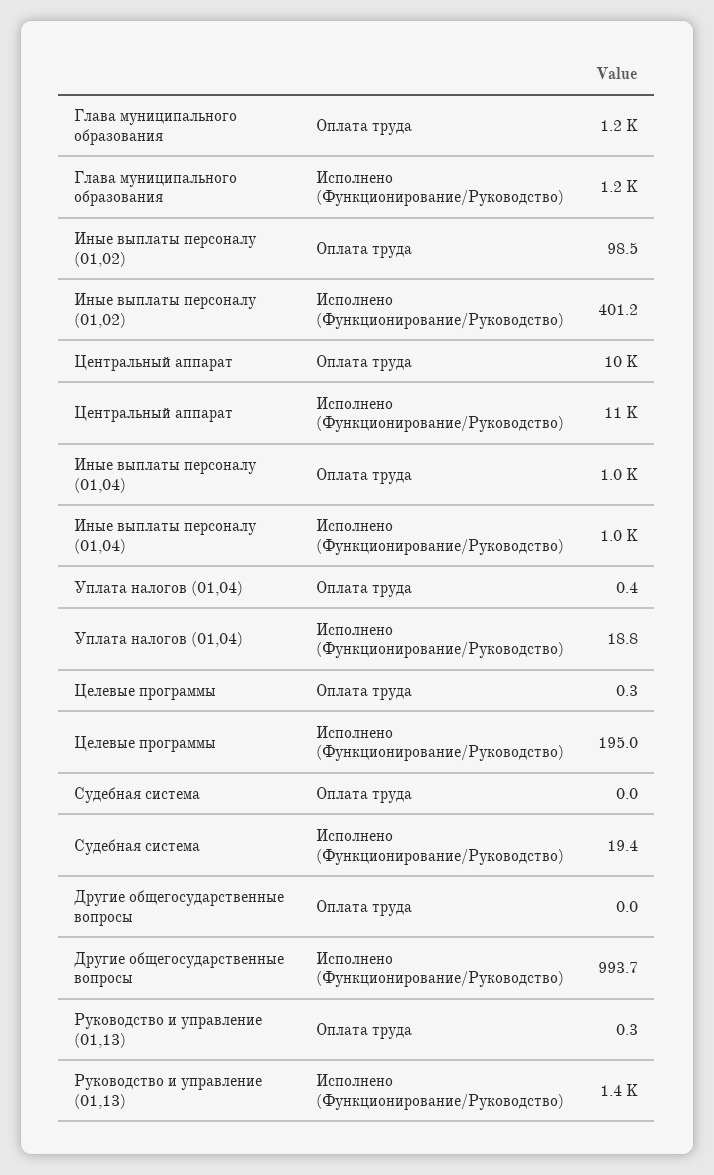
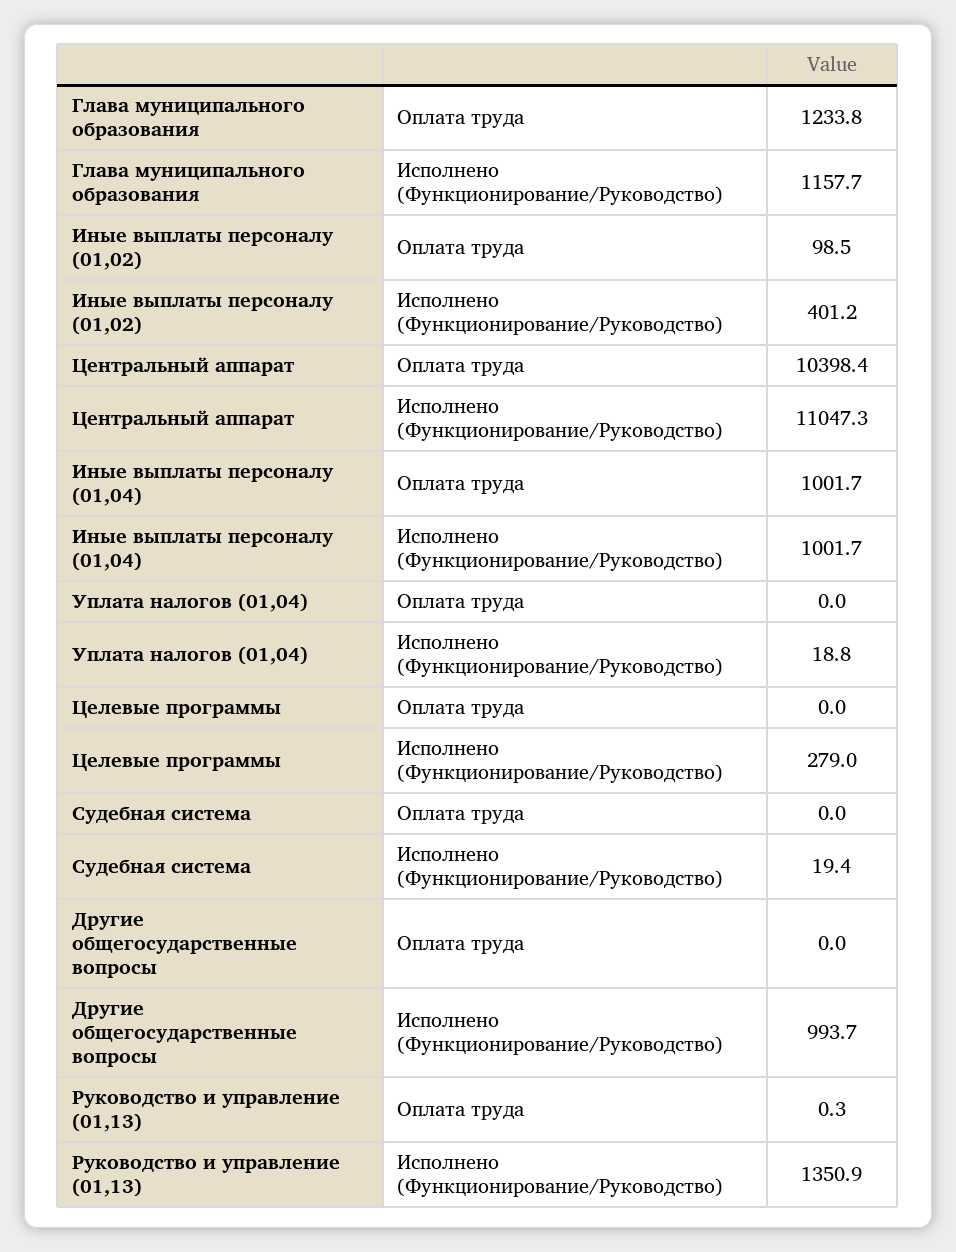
Уплата налогов (01,04), Оплата труда: 0.4 -> 0
Целевые программы, Оплата труда: 0.3 -> 0
Целевые программы, Исполнено (Функционирование/Руководство): 195 -> 279

